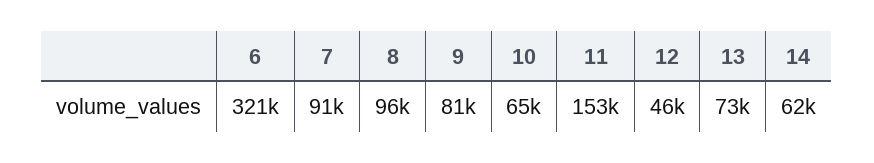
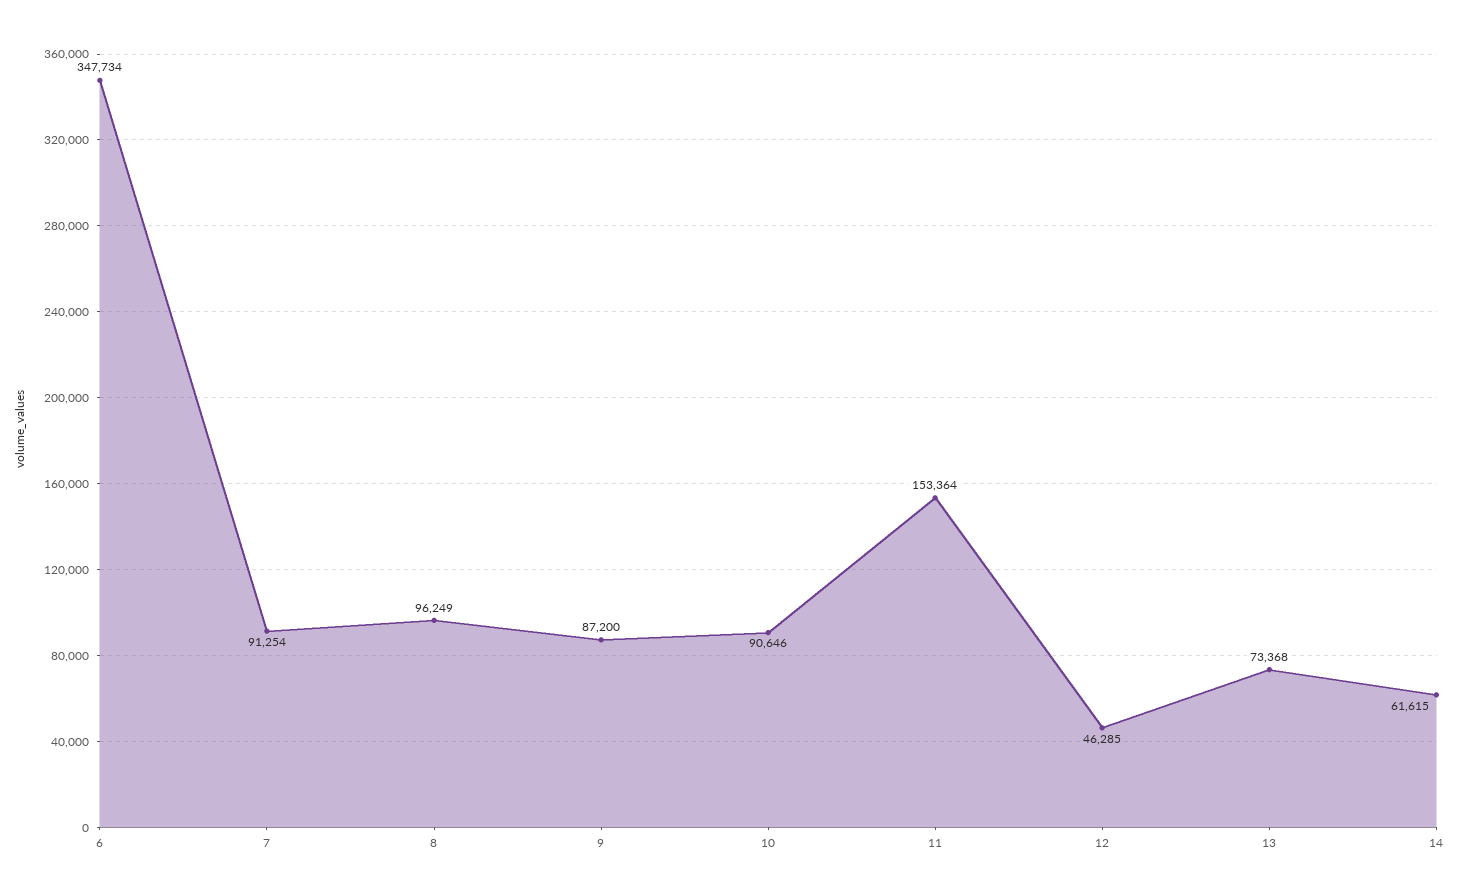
6: 321000 -> 347734
9: 81000 -> 87200
10: 65000 -> 90646

